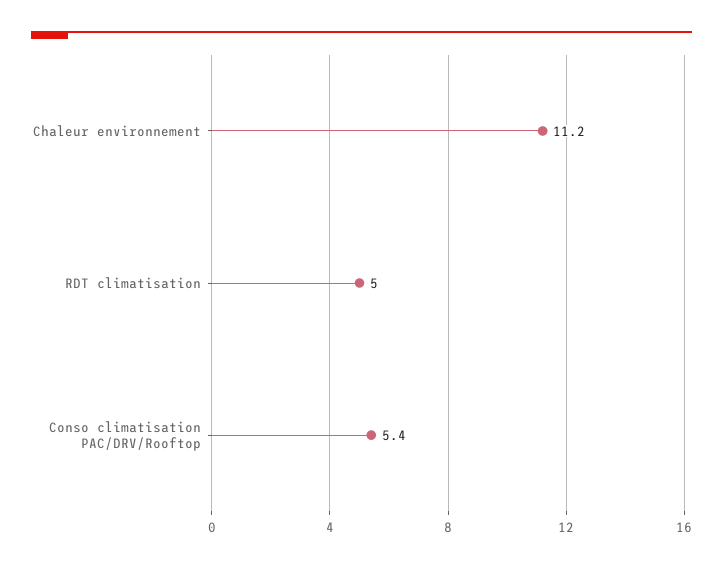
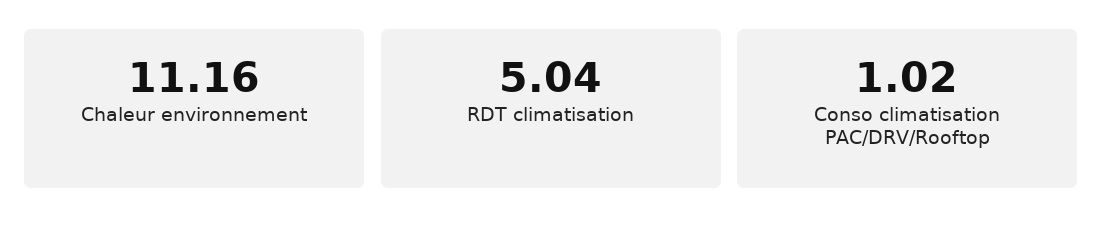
Conso climatisation PAC/DRV/Rooftop: 5.4 -> 1.02

